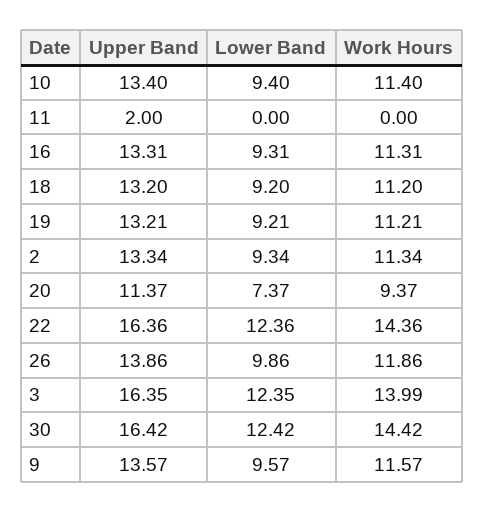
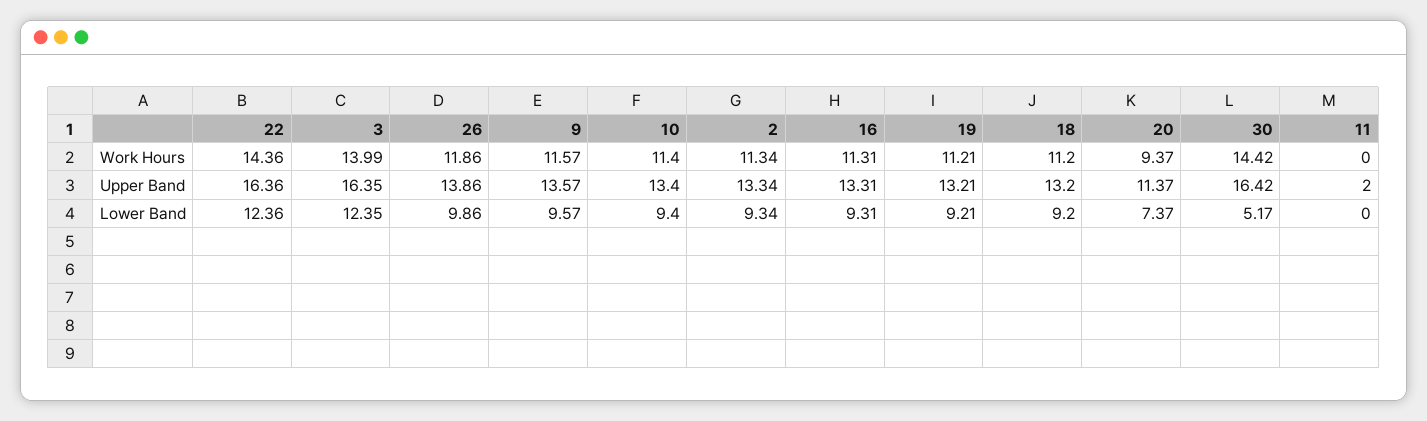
Lower Band, 30: 12.42 -> 5.17

